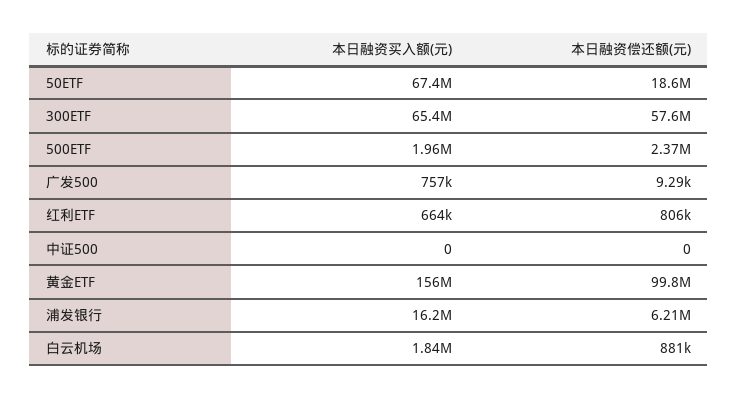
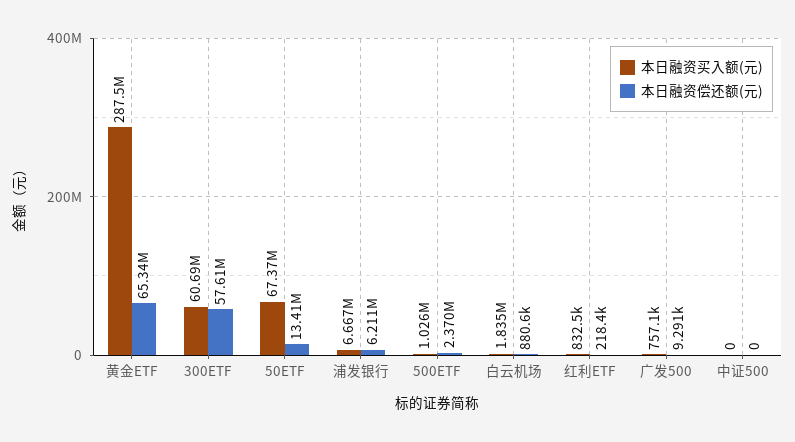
本日融资偿还额(元), 50ETF: 18600000 -> 13410000
本日融资买入额(元), 300ETF: 65400000 -> 60690000
本日融资买入额(元), 500ETF: 1960000 -> 1026000
本日融资买入额(元), 红利ETF: 664000 -> 832500
本日融资偿还额(元), 红利ETF: 806000 -> 218400
本日融资买入额(元), 黄金ETF: 156000000 -> 287500000
本日融资偿还额(元), 黄金ETF: 99800000 -> 65340000
本日融资买入额(元), 浦发银行: 16200000 -> 6667000

